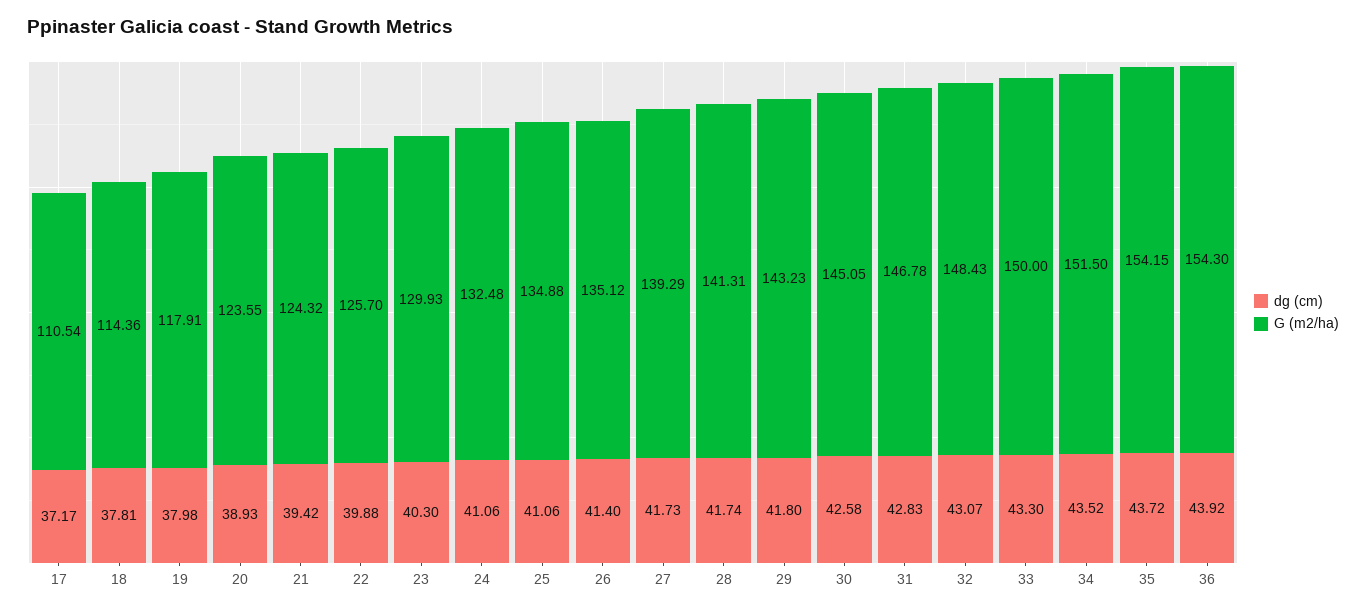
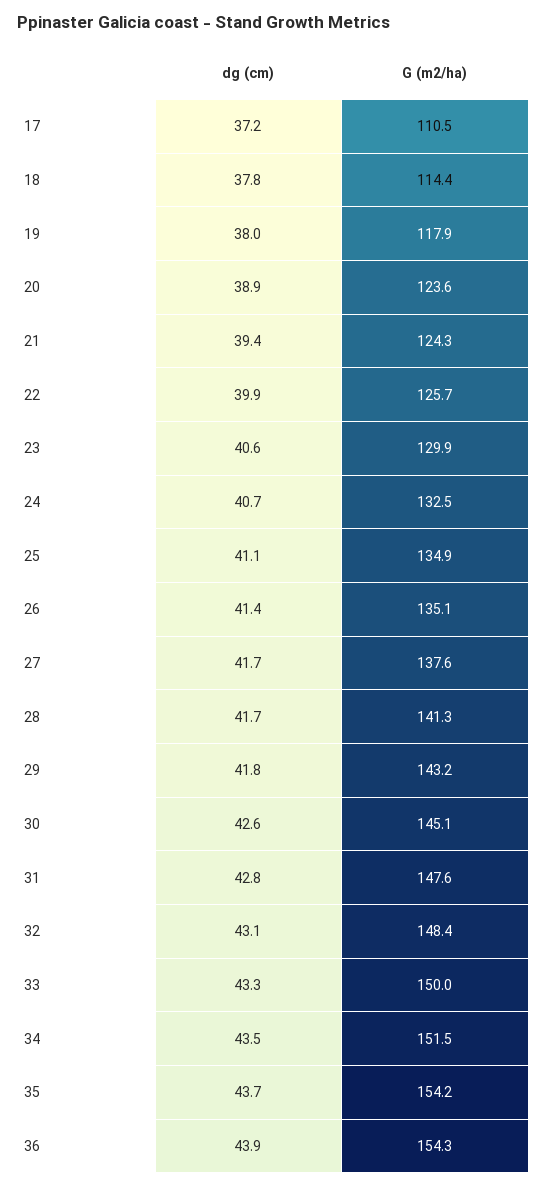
dg (cm), 23: 40.3 -> 40.6
dg (cm), 24: 41.06 -> 40.7
G (m2/ha), 27: 139.29 -> 137.6
G (m2/ha), 31: 146.78 -> 147.6

